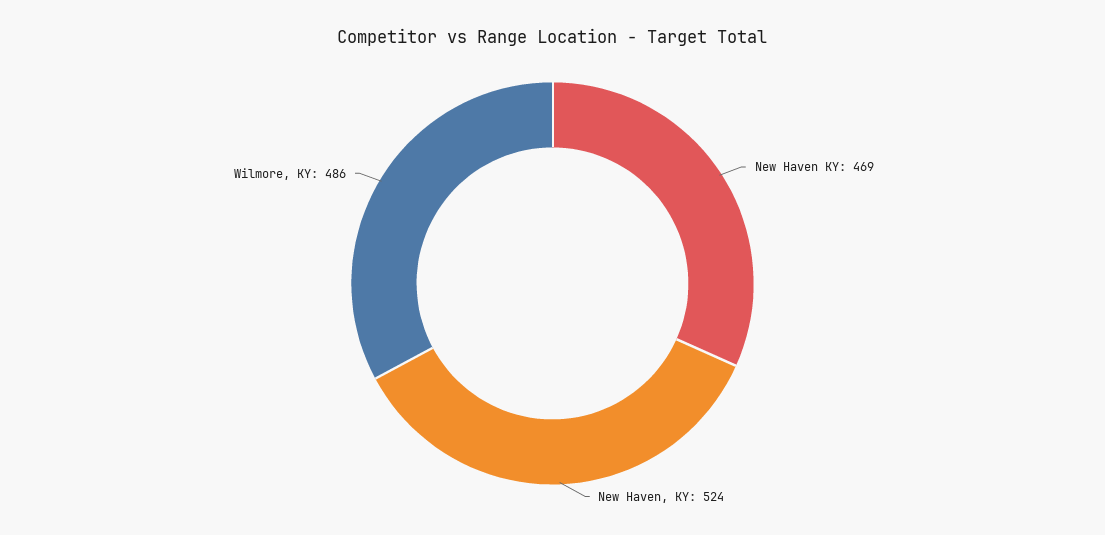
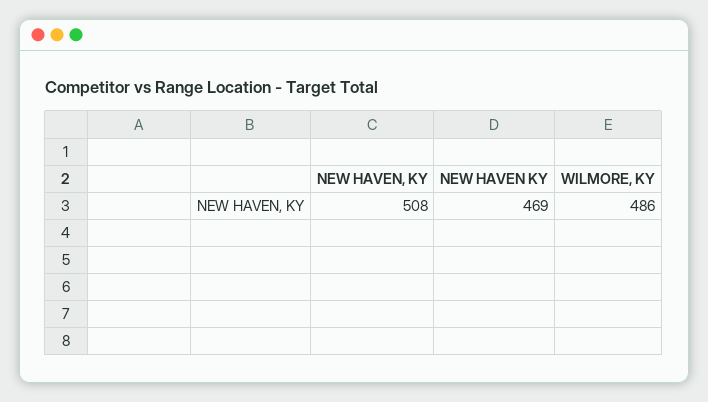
New Haven, KY: 524 -> 508

